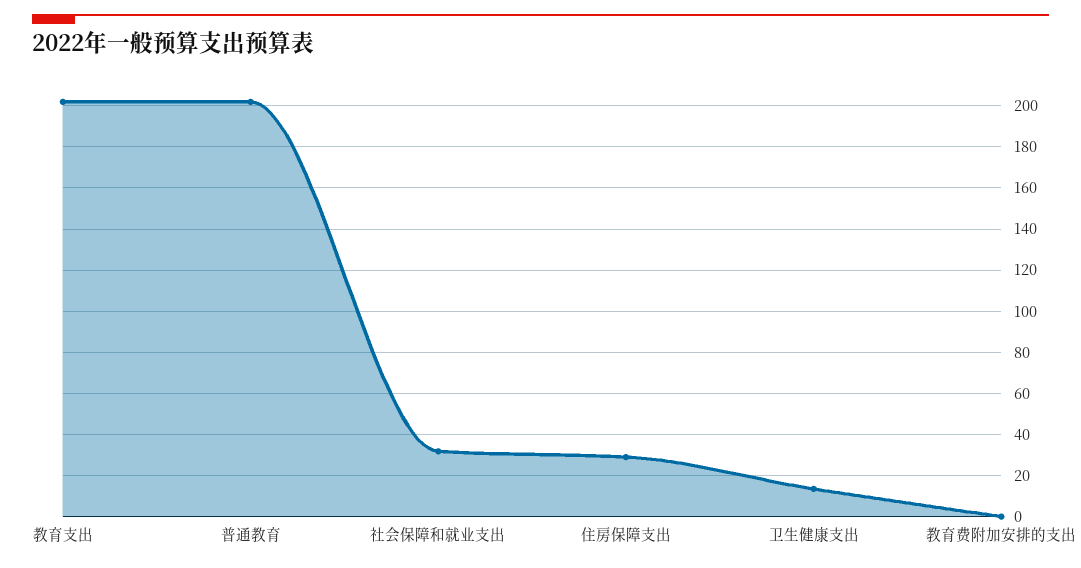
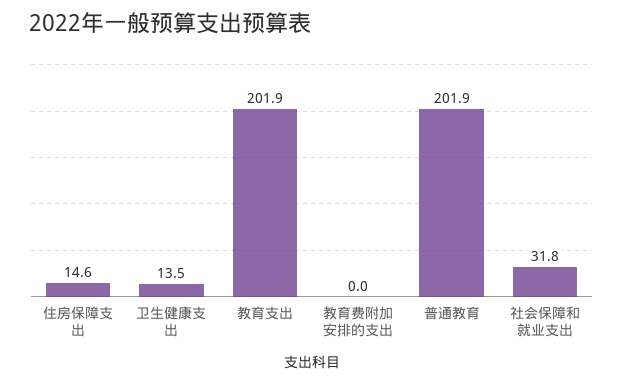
住房保障支出: 30 -> 14.6

